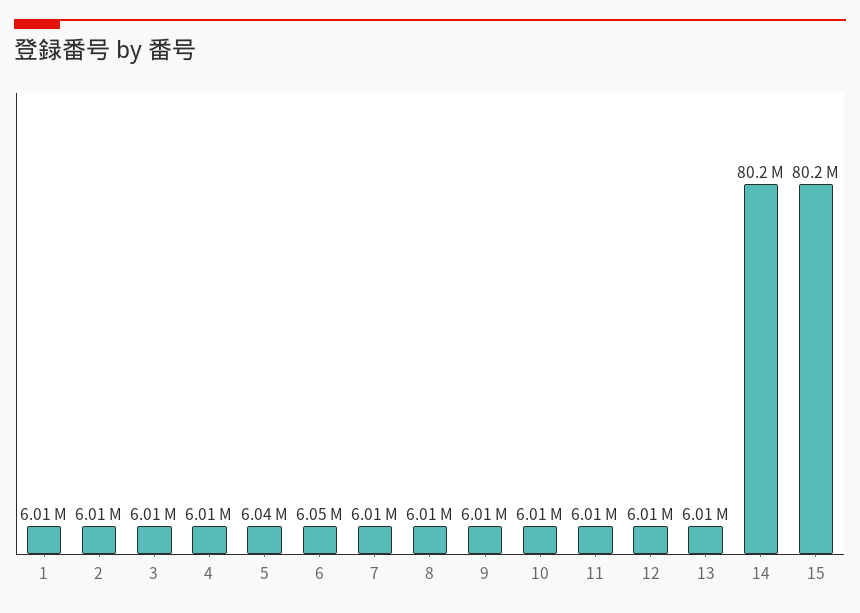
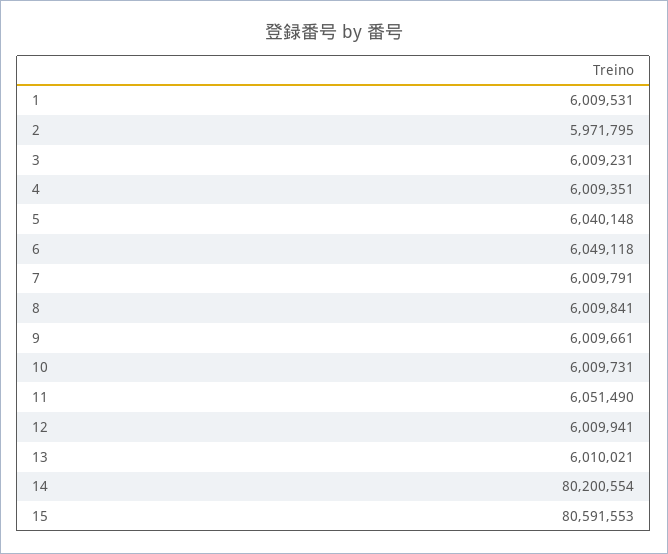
2: 6010000 -> 5971795
11: 6010000 -> 6051490
15: 80200000 -> 80591553

